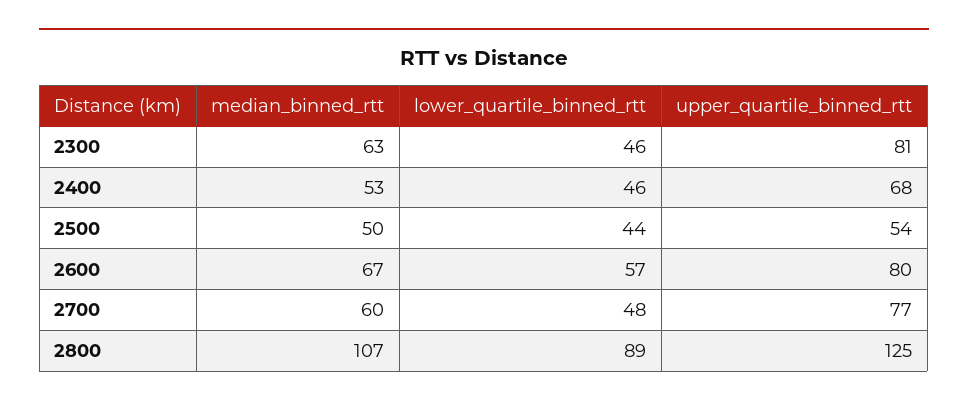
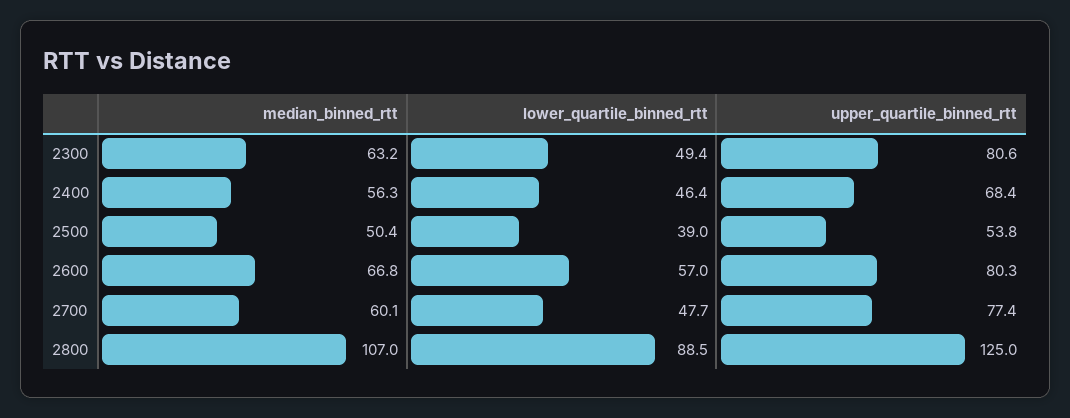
lower_quartile_binned_rtt, 2300: 46 -> 49.4
median_binned_rtt, 2400: 53 -> 56.3
lower_quartile_binned_rtt, 2500: 44 -> 39

